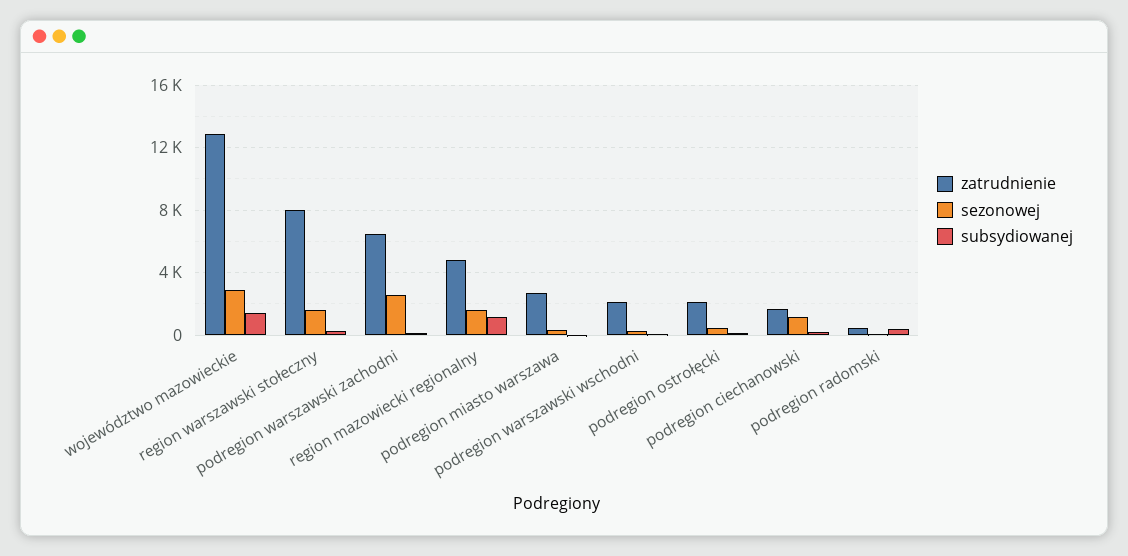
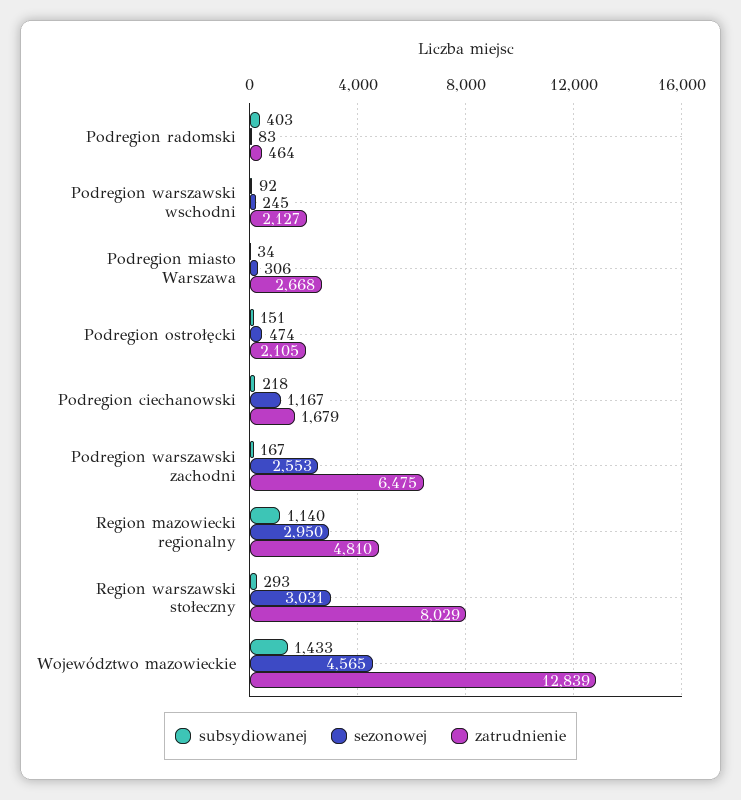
sezonowej, województwo mazowieckie: 3000 -> 4565
sezonowej, region warszawski stołeczny: 1500 -> 3031
sezonowej, region mazowiecki regionalny: 1500 -> 2950

